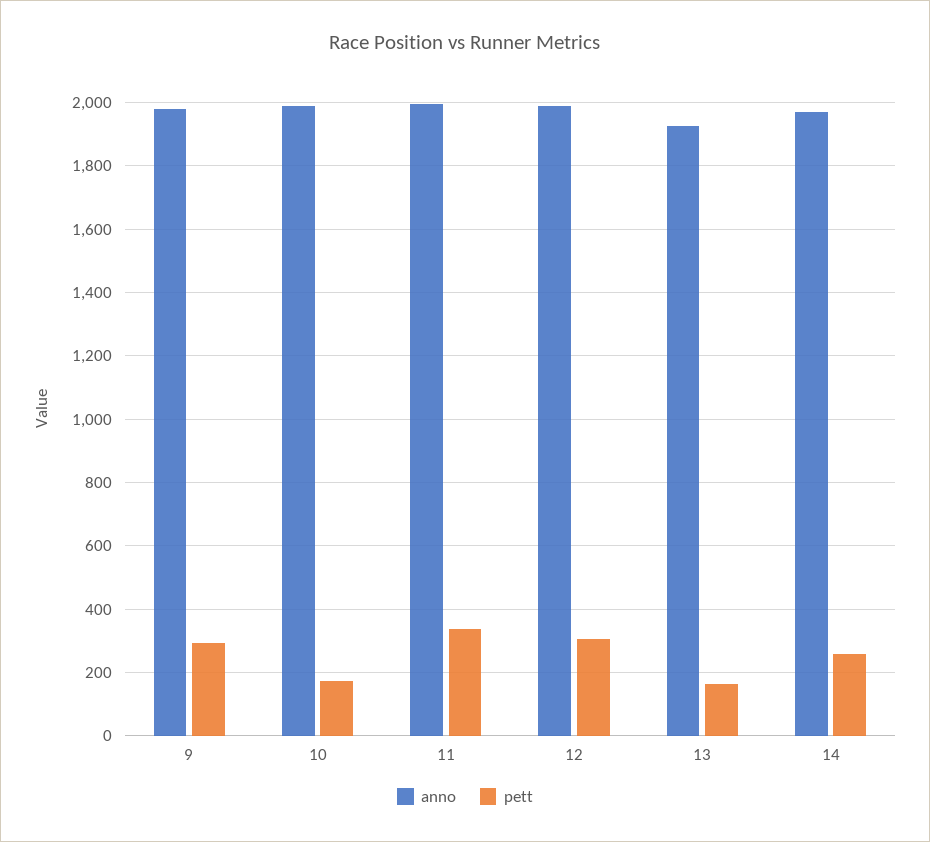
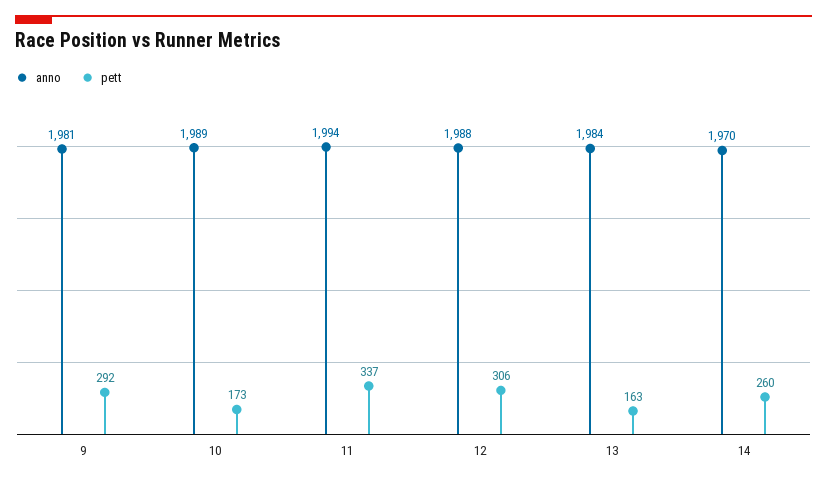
anno, 13: 1920 -> 1984

